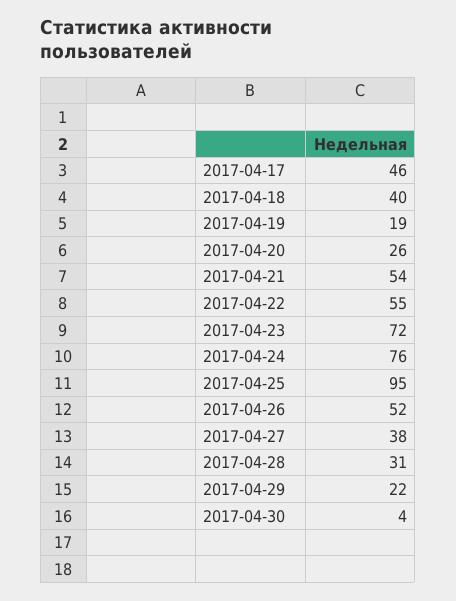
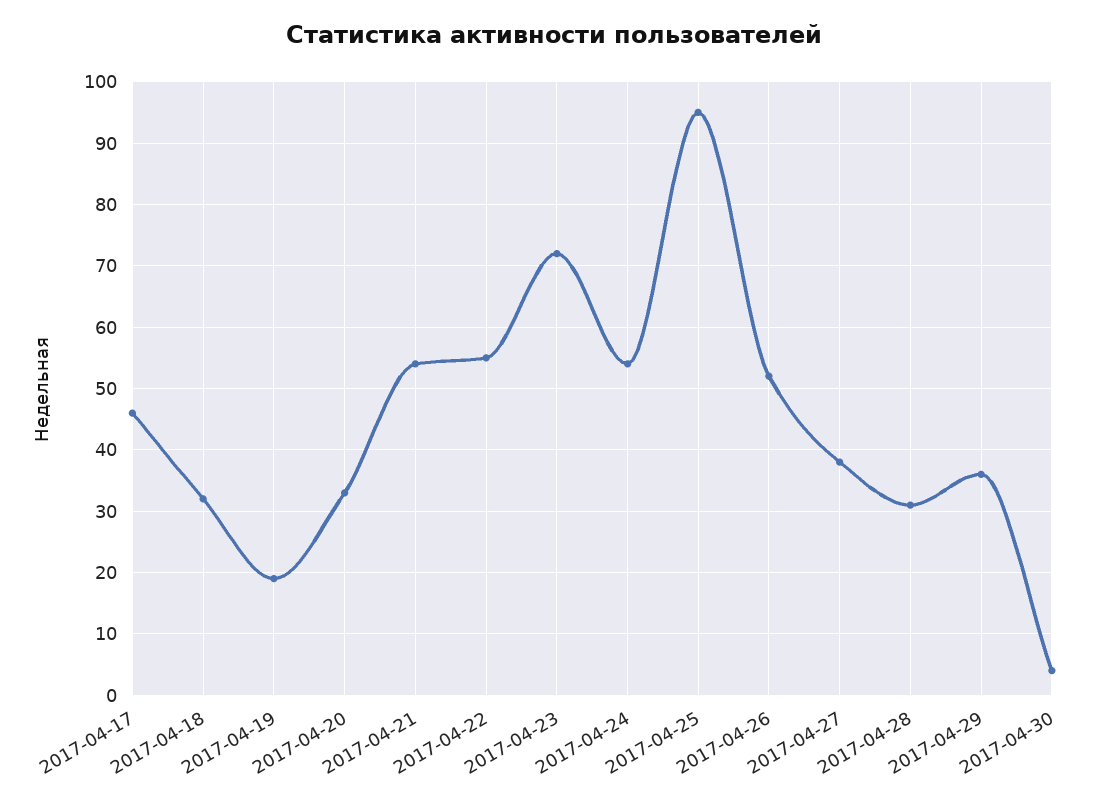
2017-04-18: 40 -> 32
2017-04-20: 26 -> 33
2017-04-24: 76 -> 54
2017-04-29: 22 -> 36

